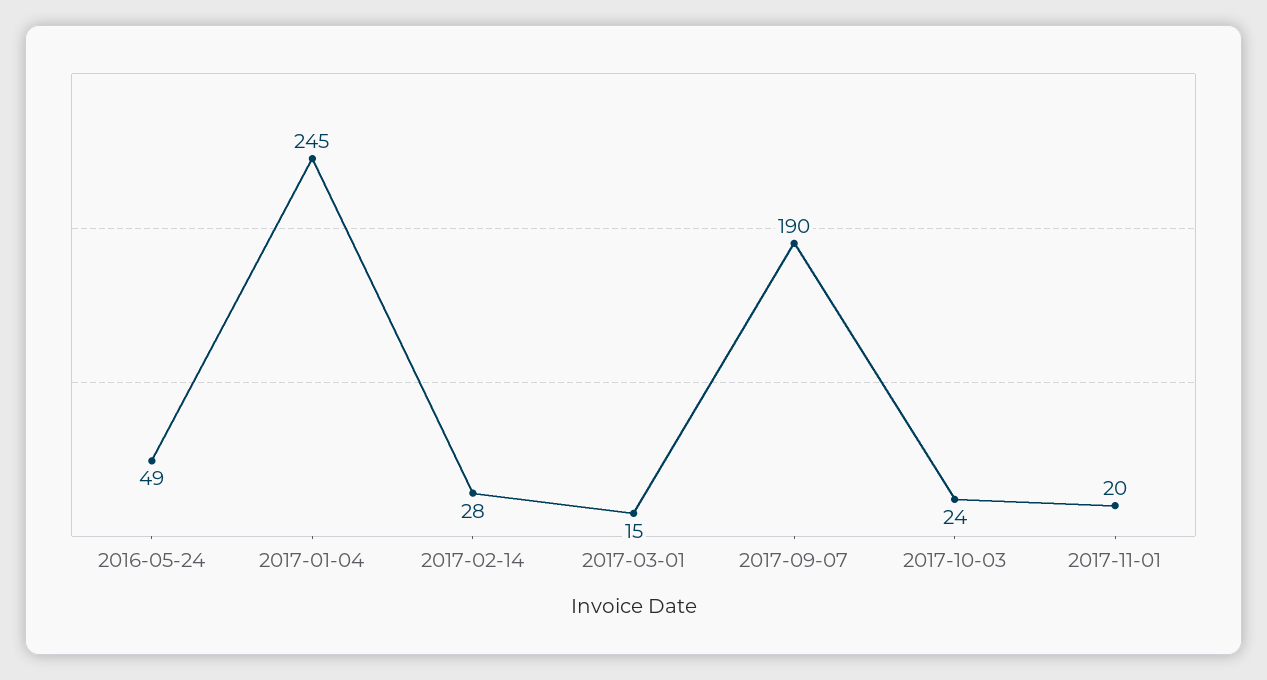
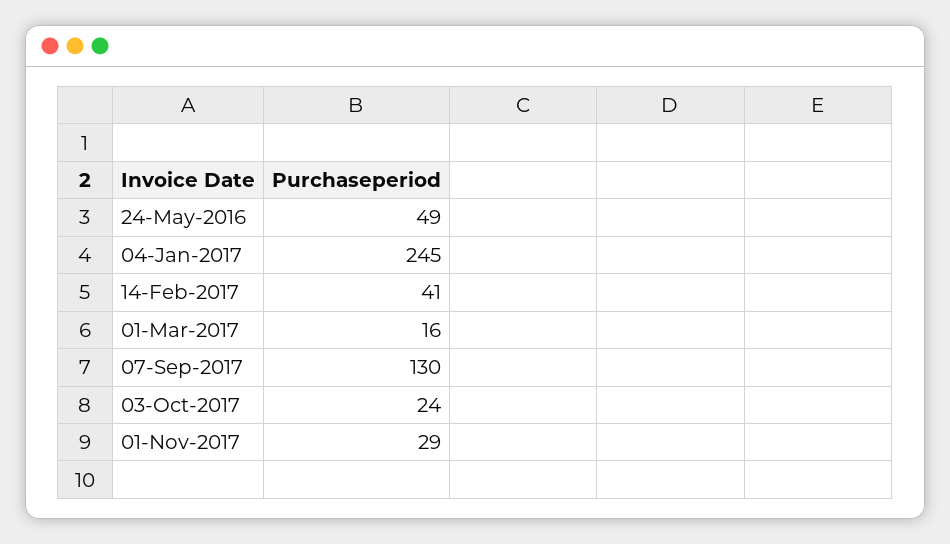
2017-02-14: 28 -> 41
2017-03-01: 15 -> 16
2017-09-07: 190 -> 130
2017-11-01: 20 -> 29

